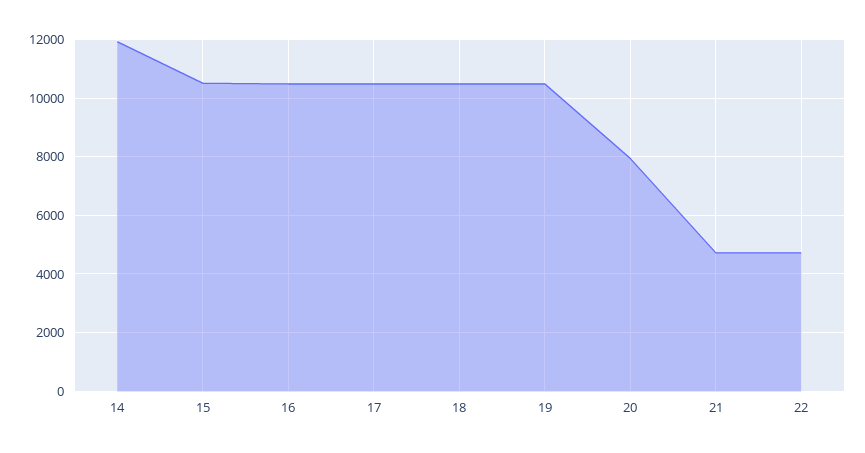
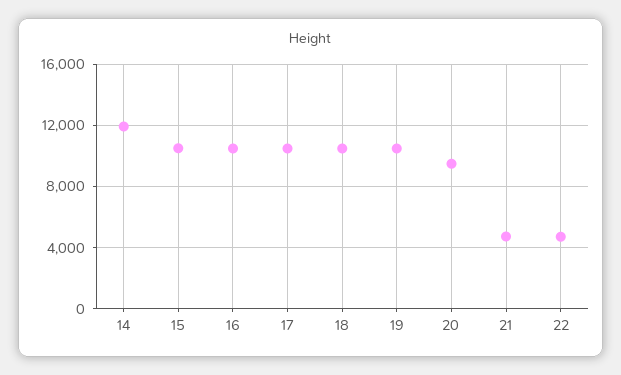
20: 8000 -> 9500

